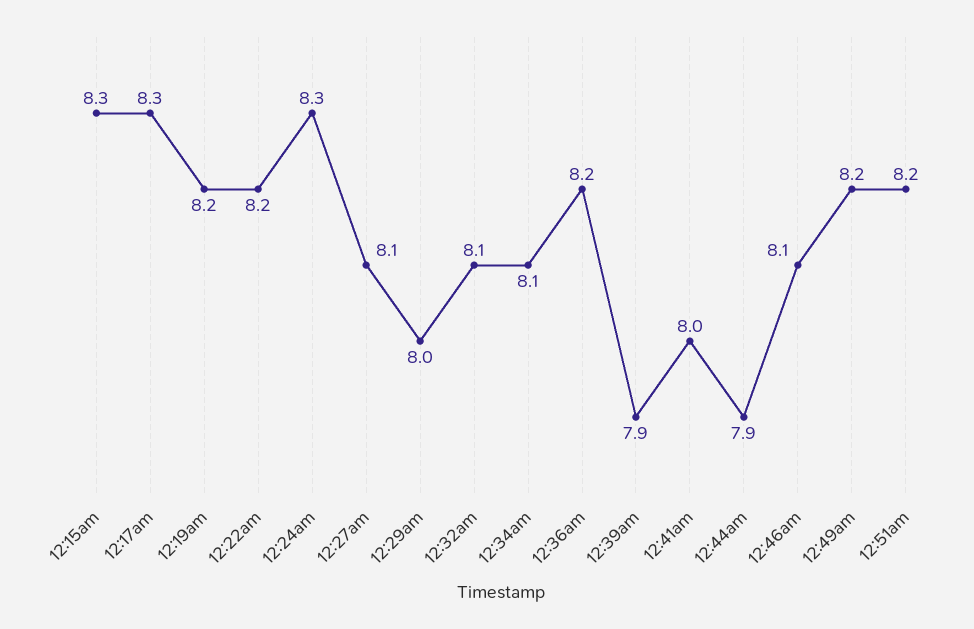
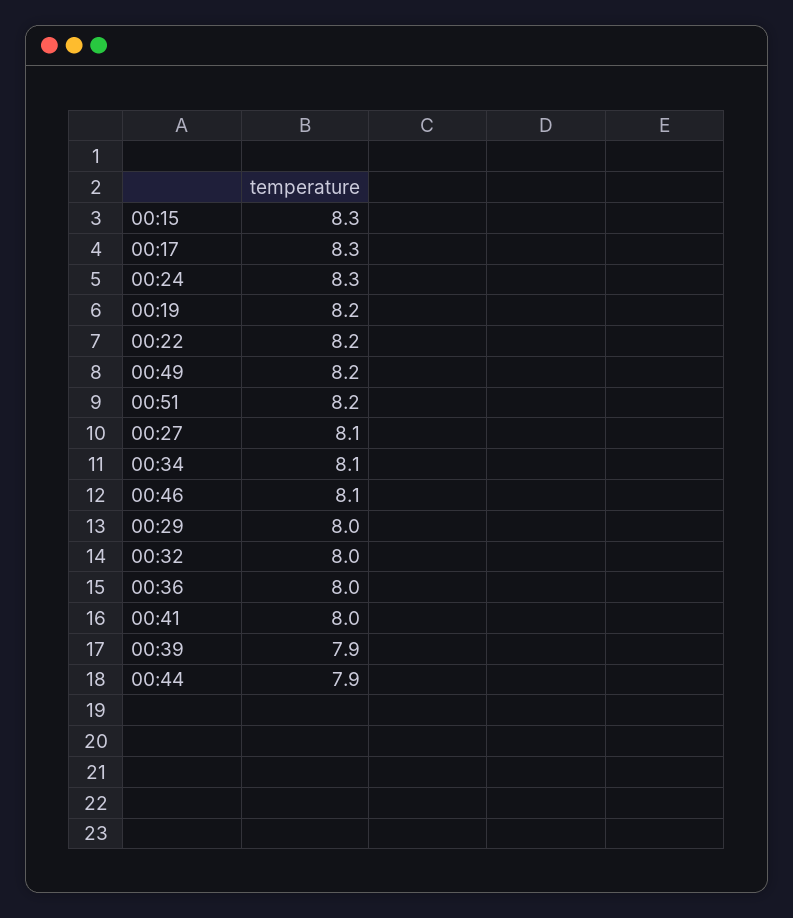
12:32am: 8.1 -> 8
12:36am: 8.2 -> 8

